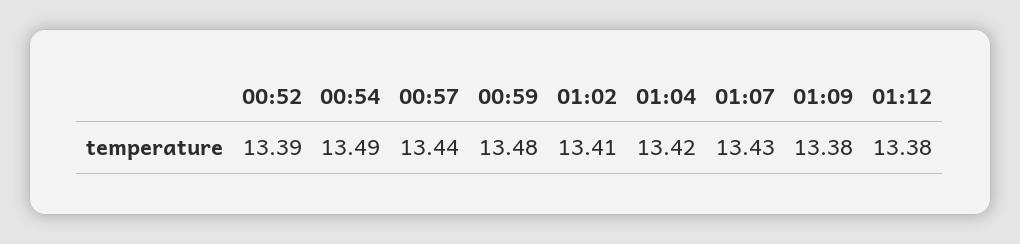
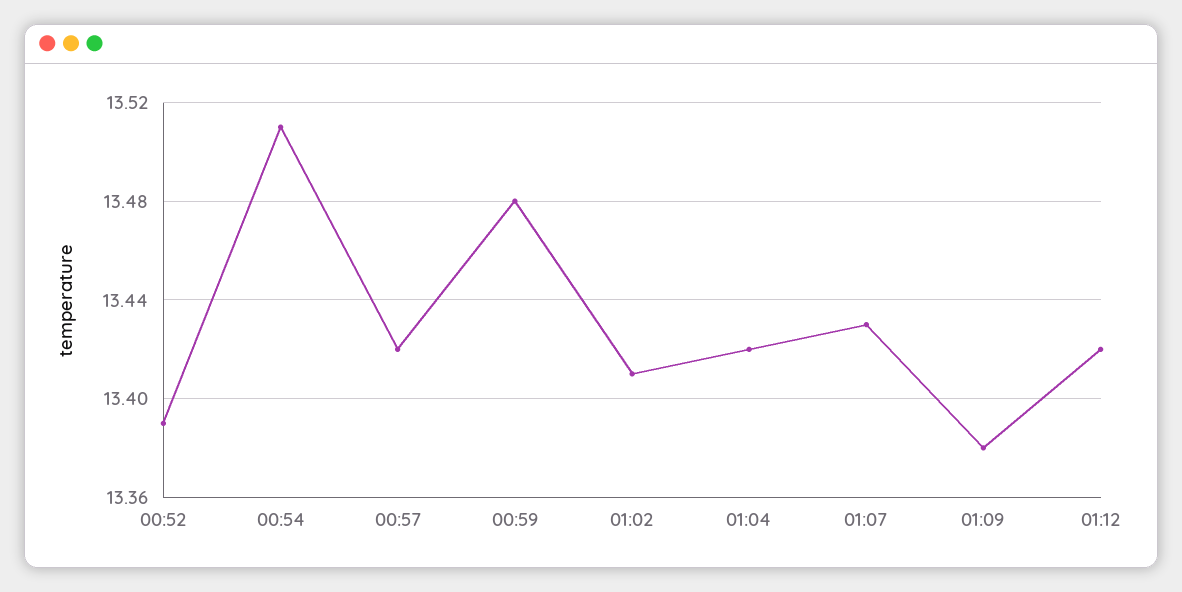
00:54: 13.49 -> 13.51
00:57: 13.44 -> 13.42
01:12: 13.38 -> 13.42

